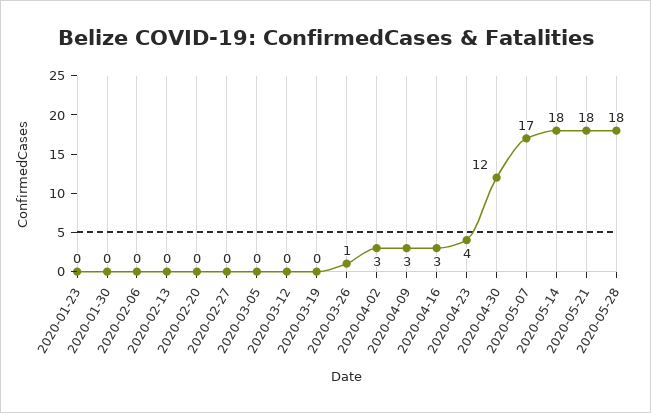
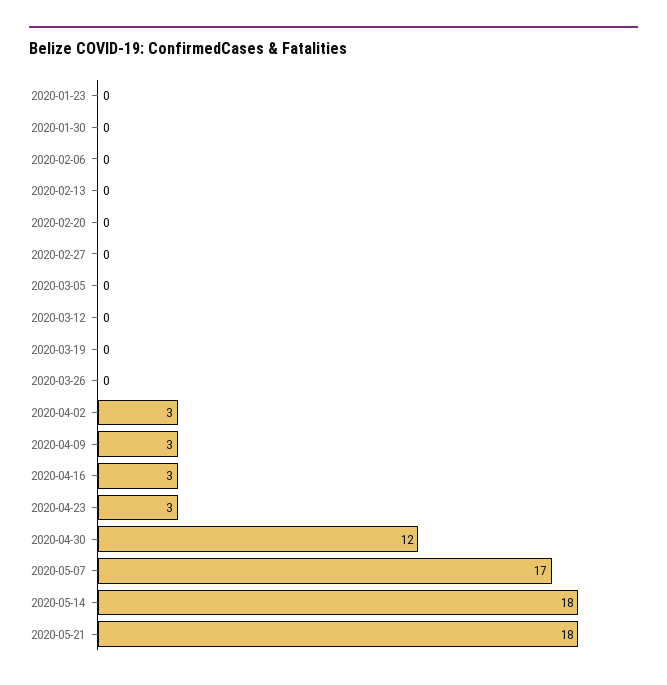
2020-03-26: 1 -> 0
2020-04-23: 4 -> 3
2020-05-28: 18 -> none

